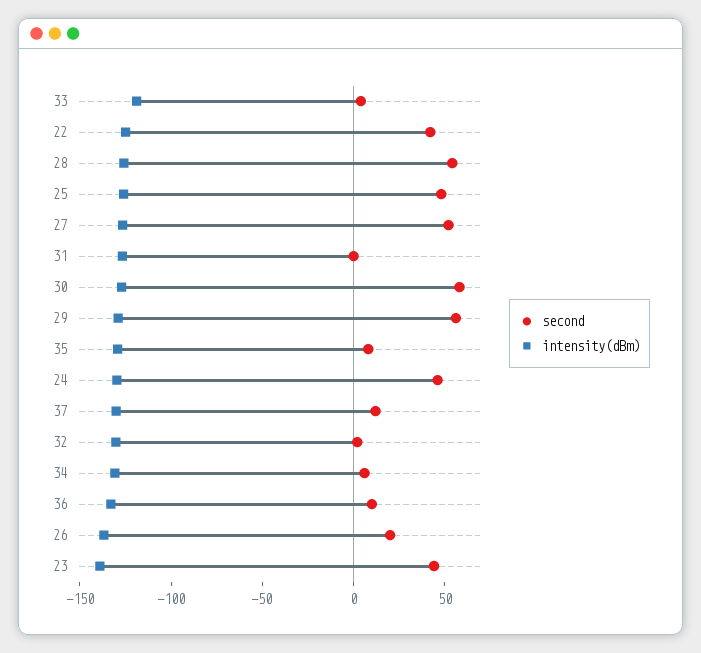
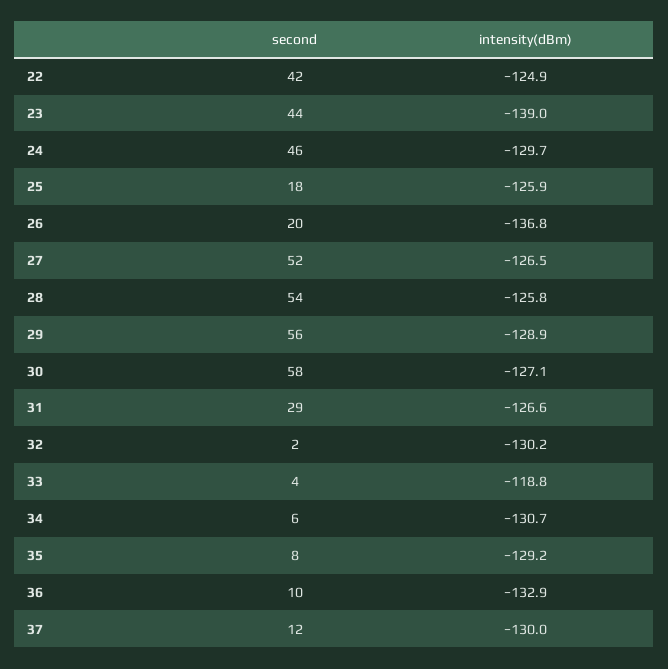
second, 25: 50 -> 18
second, 31: 0 -> 29

